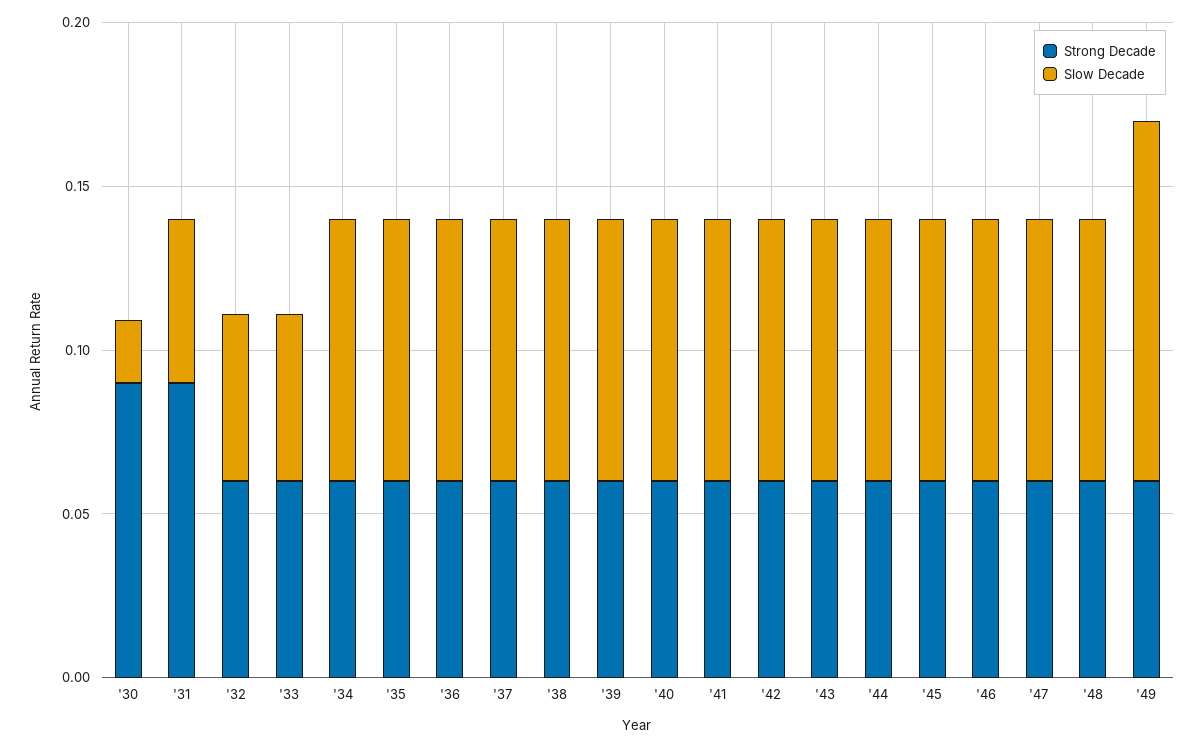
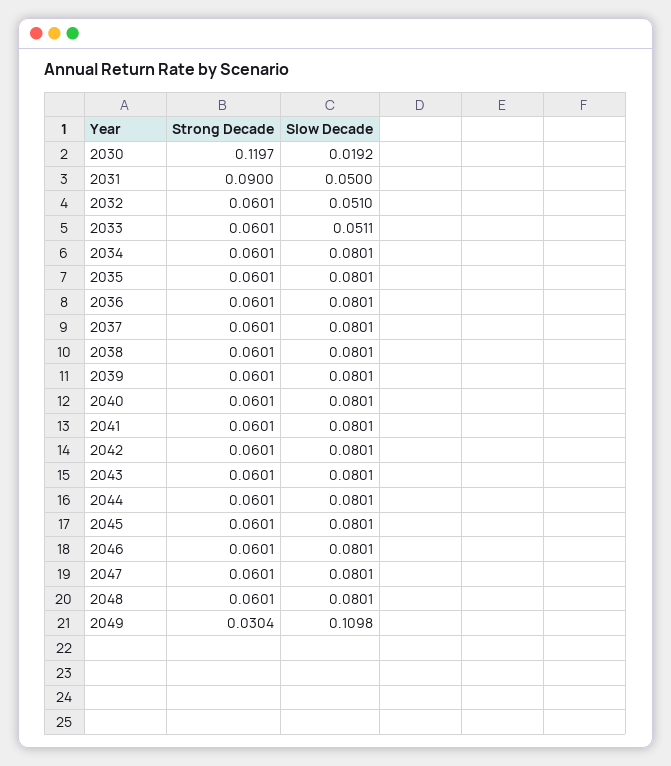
Strong Decade, '30: 0.09 -> 0.1197
Strong Decade, '49: 0.06 -> 0.0304

